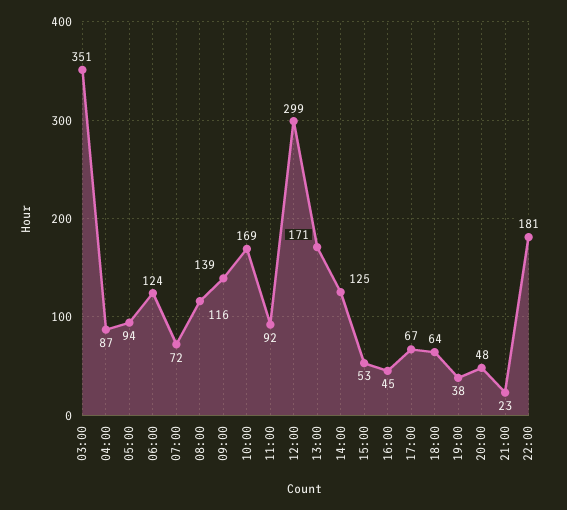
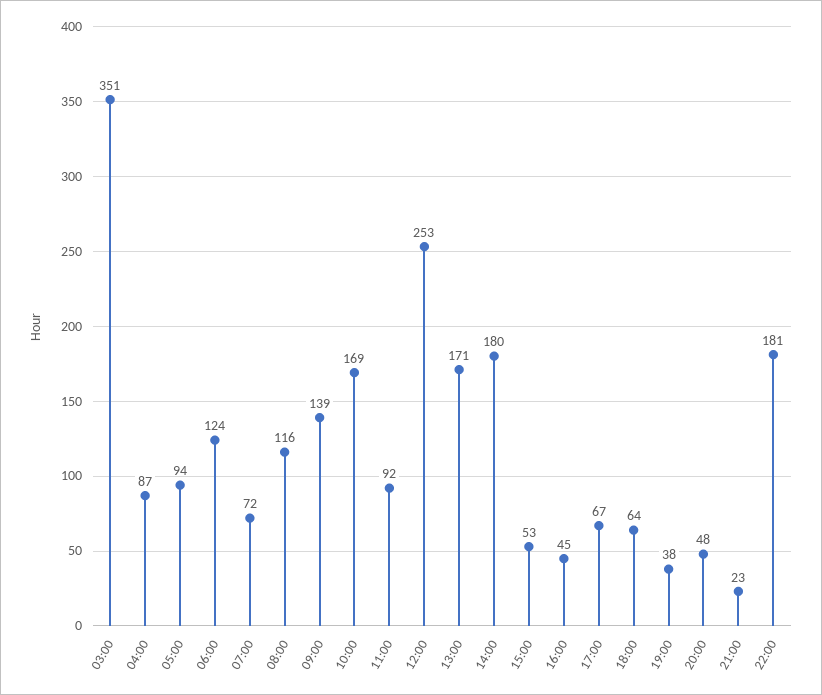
12:00: 299 -> 253
14:00: 125 -> 180

